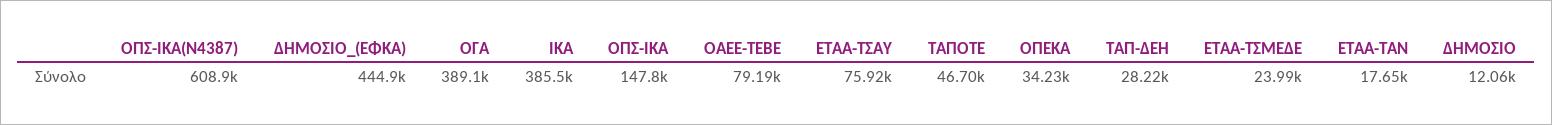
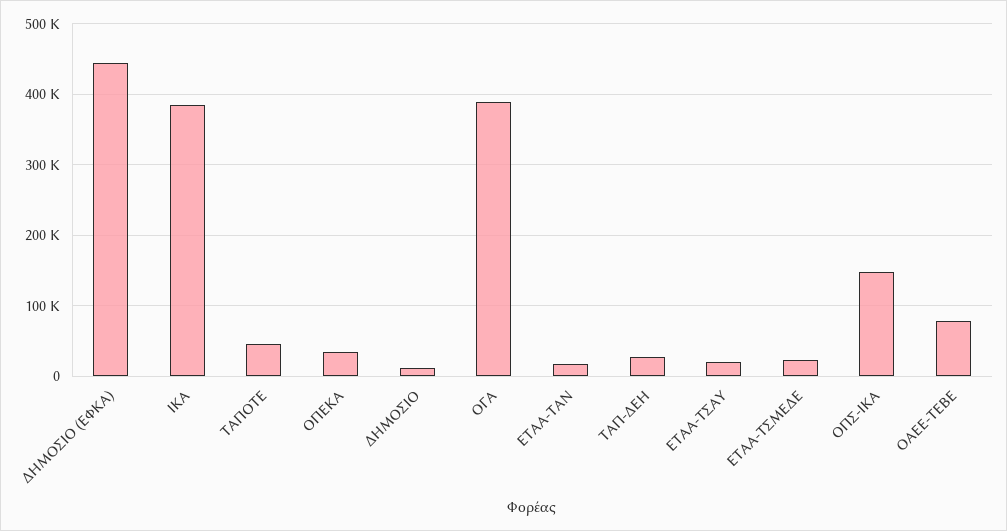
ΟΠΣ-ΙΚΑ(Ν4387): 608900 -> none
ΕΤΑΑ-ΤΣΑΥ: 75920 -> 20000

